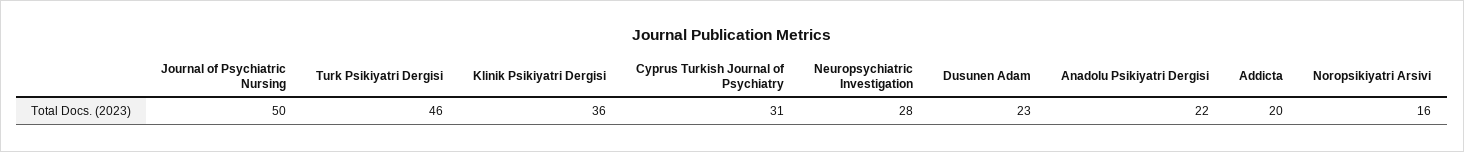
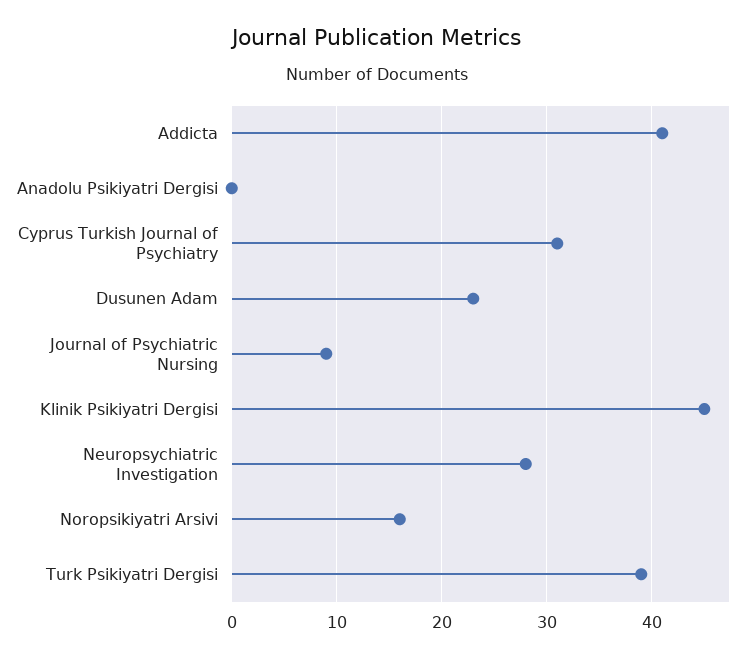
Journal of Psychiatric Nursing: 50 -> 9
Turk Psikiyatri Dergisi: 46 -> 39
Klinik Psikiyatri Dergisi: 36 -> 45
Anadolu Psikiyatri Dergisi: 22 -> 0
Addicta: 20 -> 41

